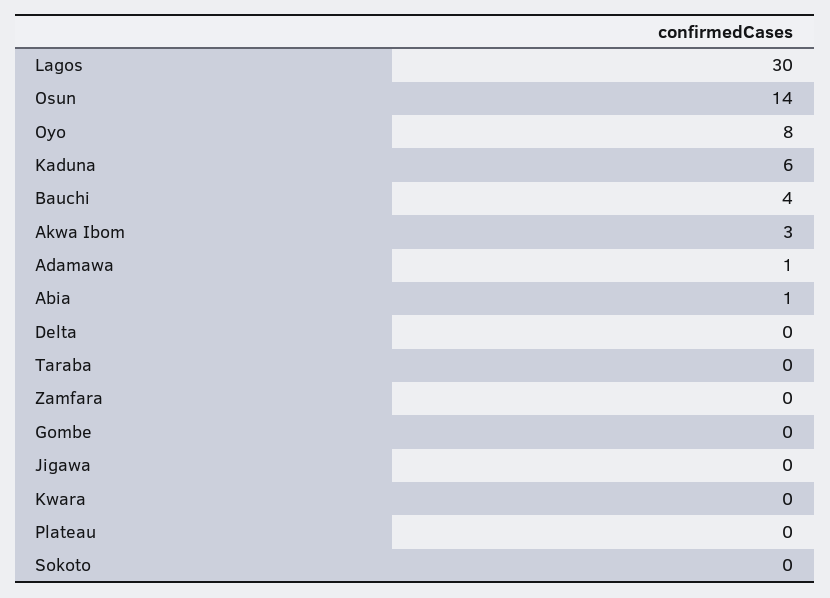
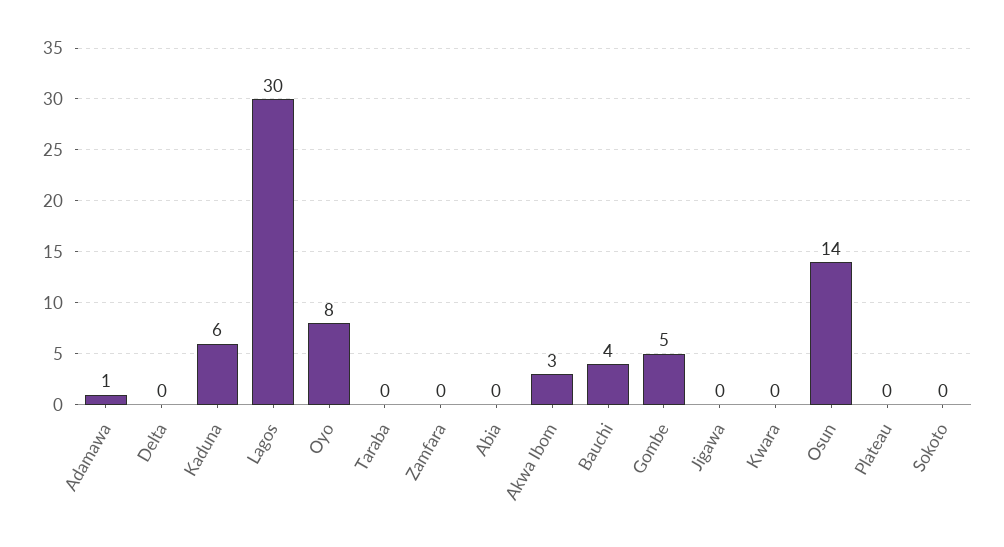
Abia: 1 -> 0
Gombe: 0 -> 5

